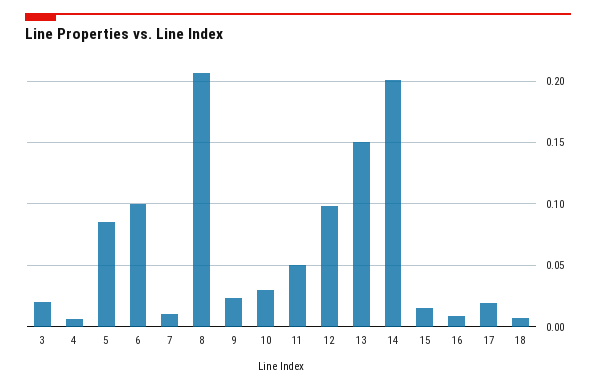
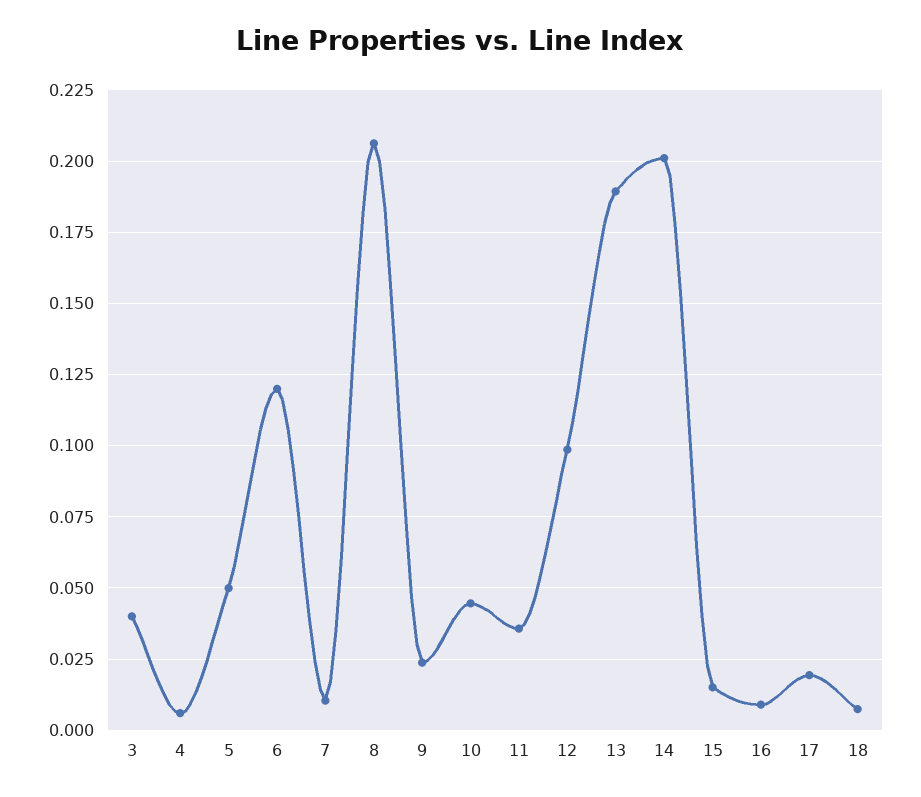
3: 0.02 -> 0.04
5: 0.085 -> 0.05
6: 0.1 -> 0.12
10: 0.03 -> 0.045
11: 0.05 -> 0.035
13: 0.15 -> 0.19

